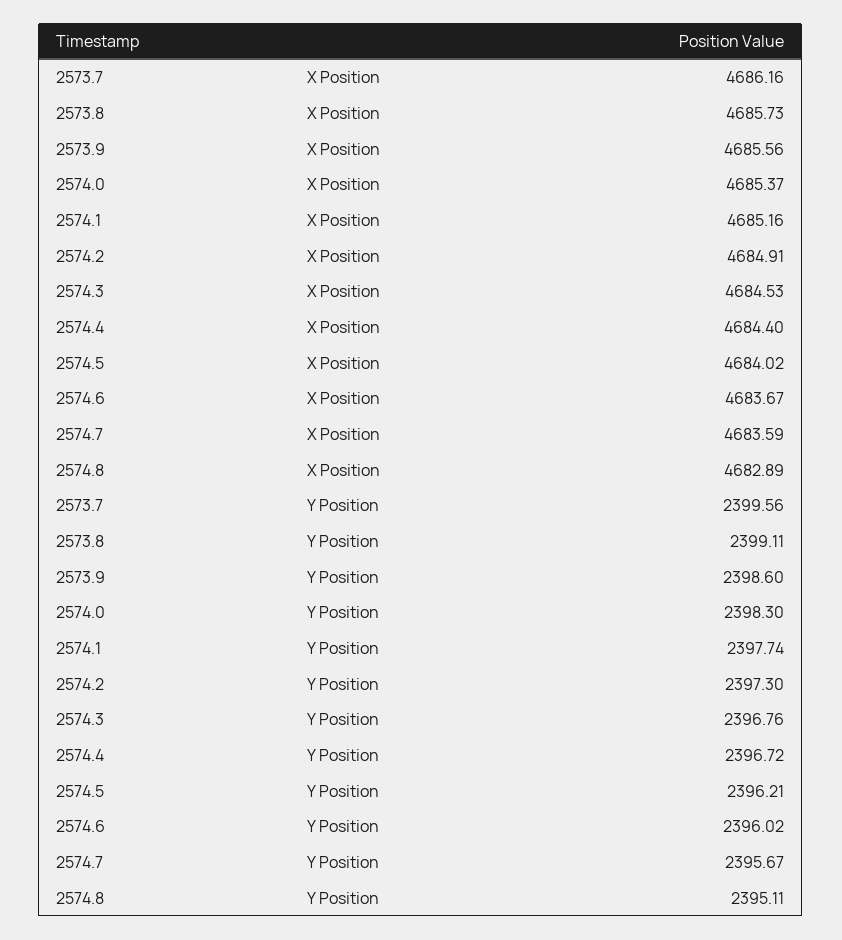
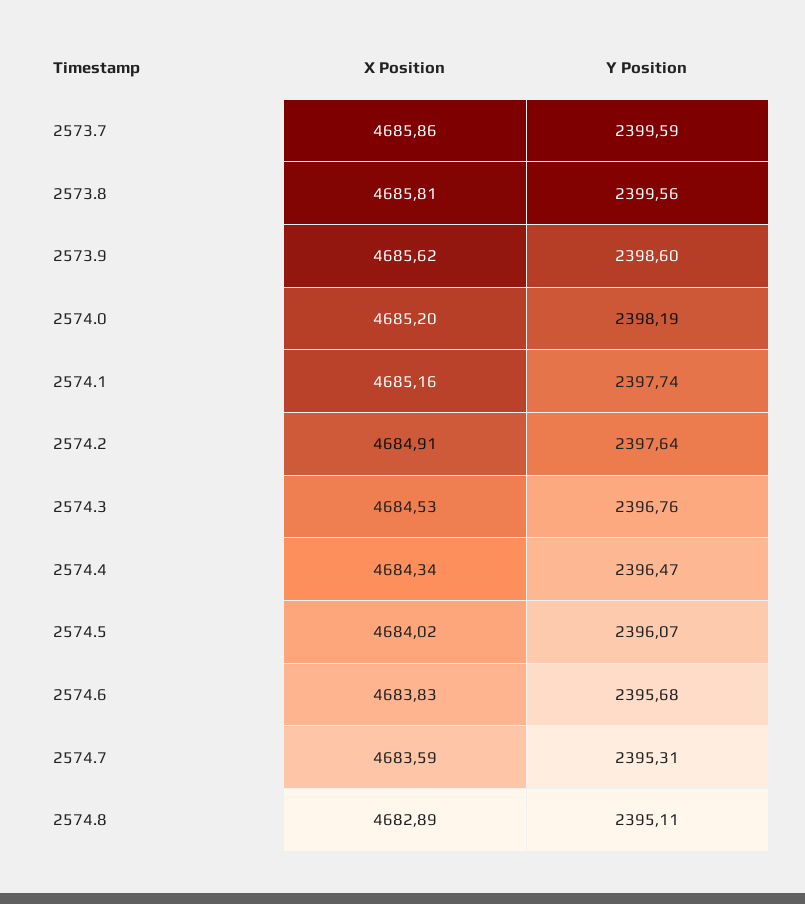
2573.7, X Position: 4686.16 -> 4685.86
2573.8, X Position: 4685.73 -> 4685.81
2573.9, X Position: 4685.56 -> 4685.62
2574.0, X Position: 4685.37 -> 4685.2
2574.4, X Position: 4684.4 -> 4684.34
2574.6, X Position: 4683.67 -> 4683.83
2573.7, Y Position: 2399.56 -> 2399.59
2573.8, Y Position: 2399.11 -> 2399.56
2574.0, Y Position: 2398.3 -> 2398.19
2574.2, Y Position: 2397.3 -> 2397.64
2574.4, Y Position: 2396.72 -> 2396.47
2574.5, Y Position: 2396.21 -> 2396.07
2574.6, Y Position: 2396.02 -> 2395.68
2574.7, Y Position: 2395.67 -> 2395.31

